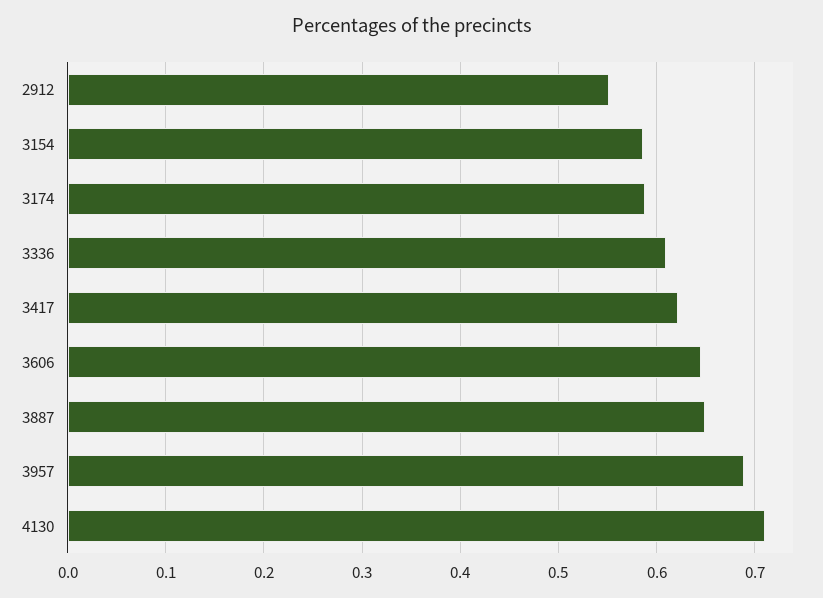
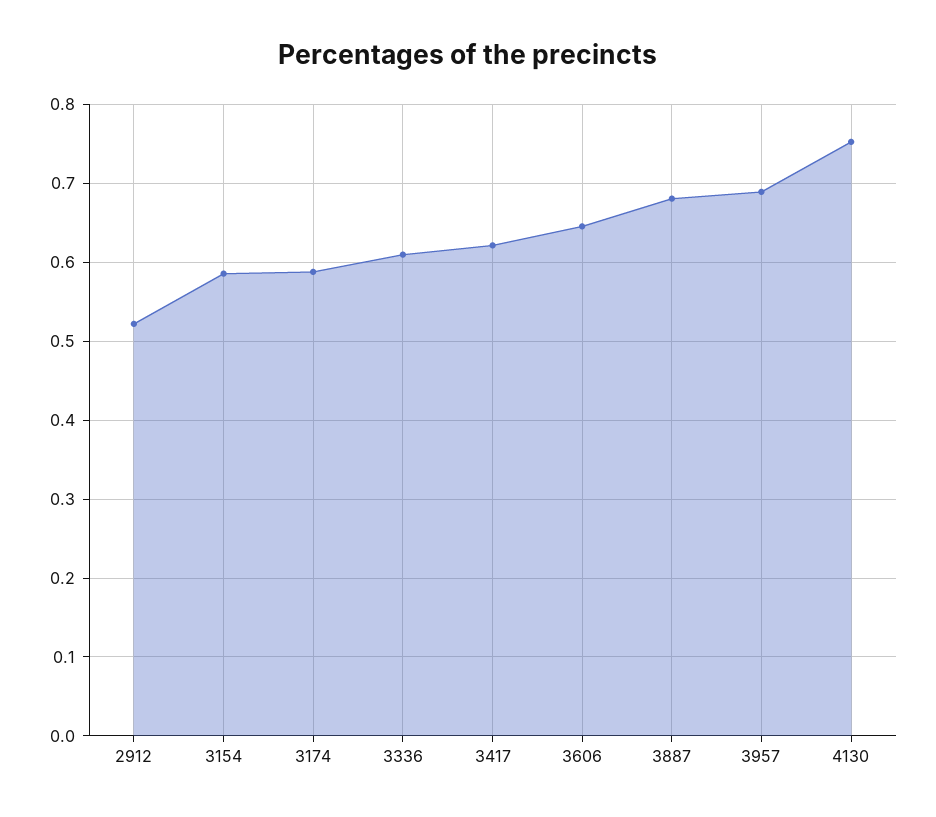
2912: 0.55 -> 0.52
3887: 0.65 -> 0.68
4130: 0.71 -> 0.75

